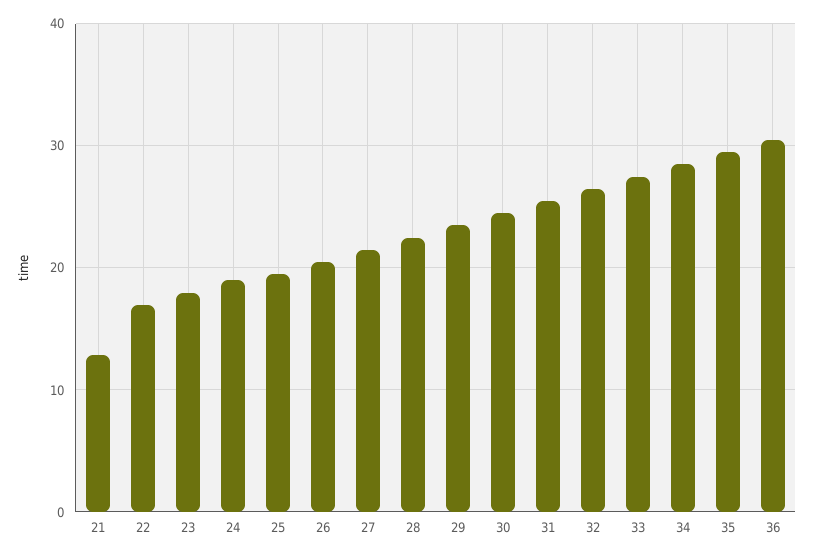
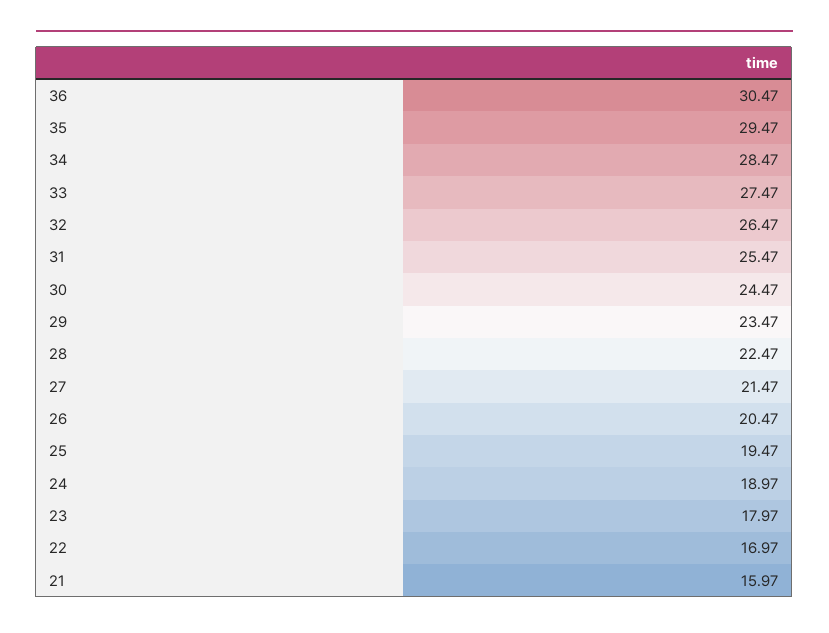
21: 13 -> 15.97

